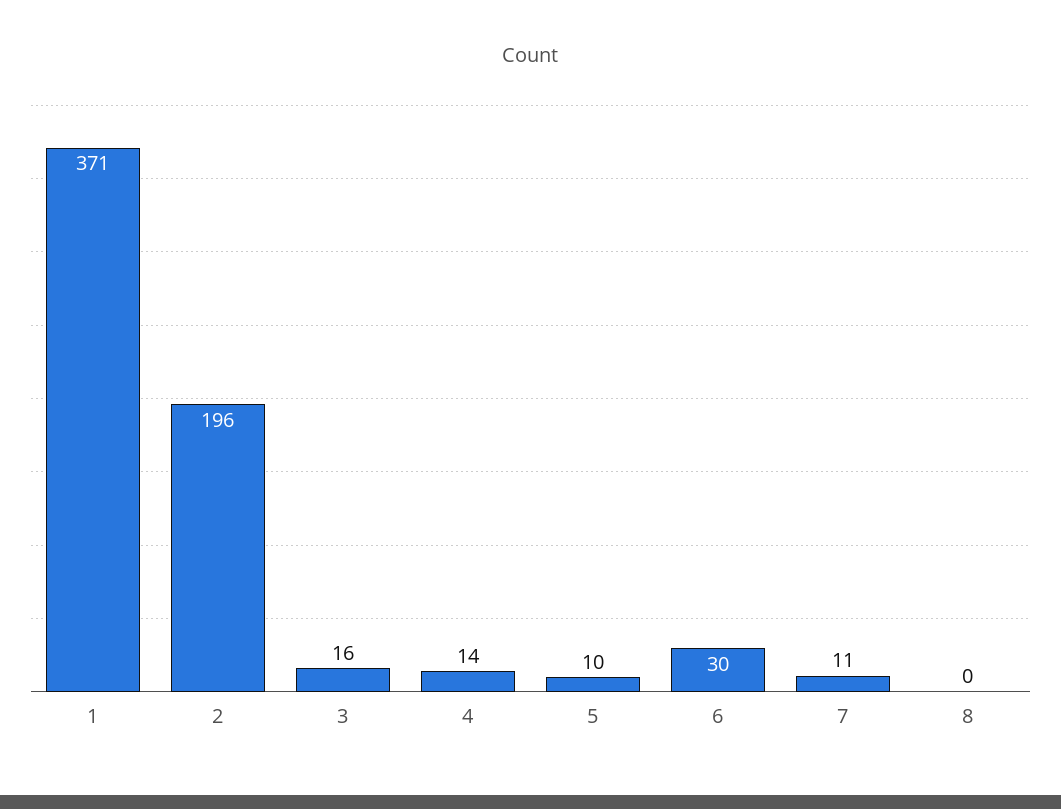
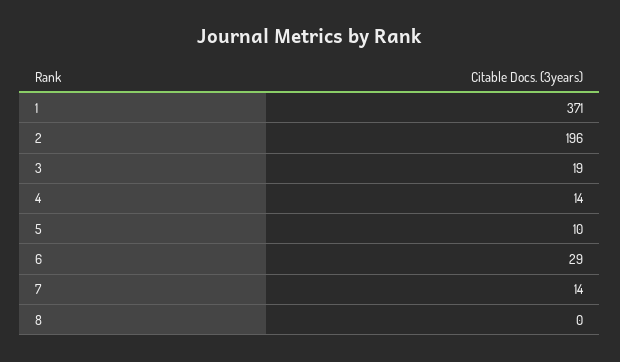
3: 16 -> 19
6: 30 -> 29
7: 11 -> 14

